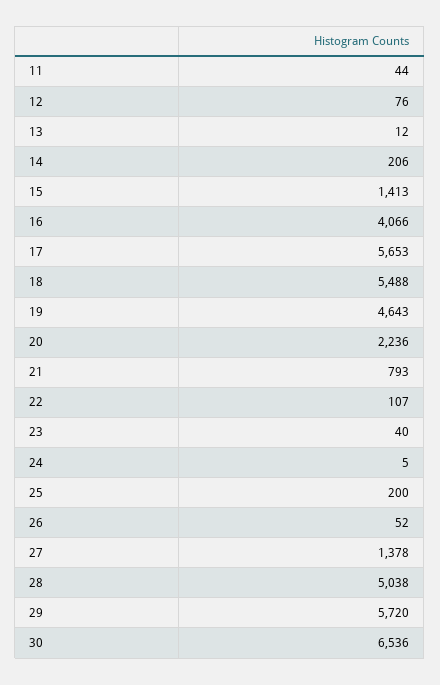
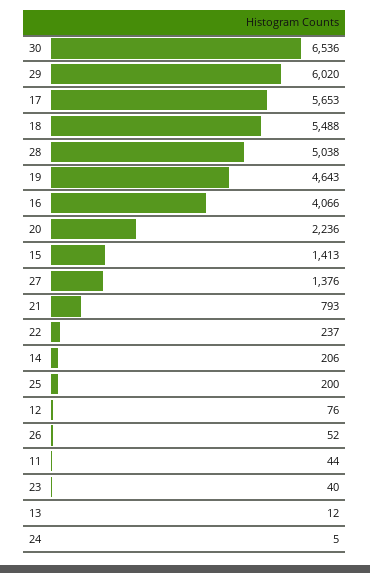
22: 107 -> 237
27: 1378 -> 1376
29: 5720 -> 6020

